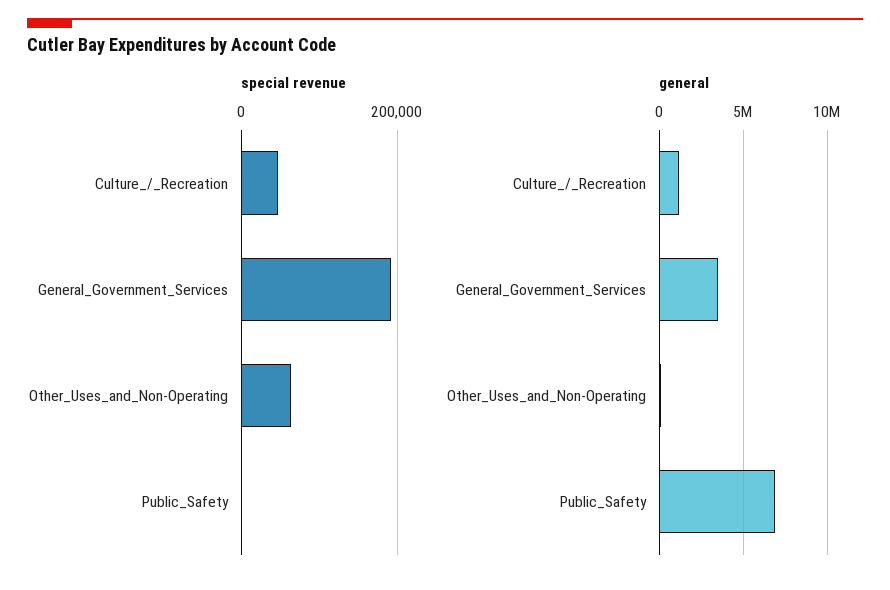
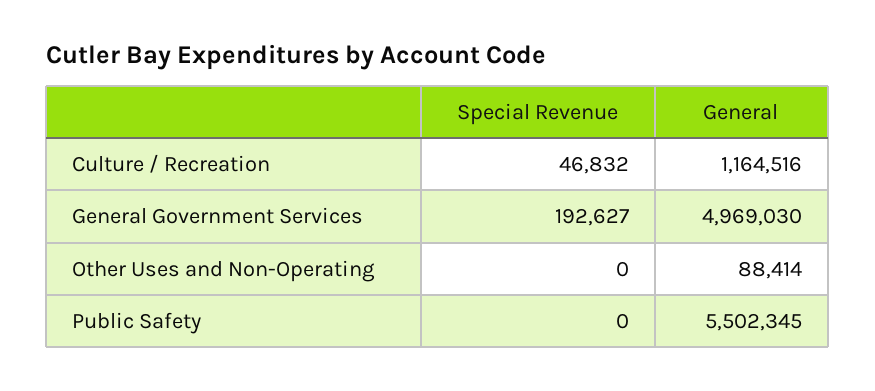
special revenue, Other_Uses_and_Non-Operating: 60000 -> 0
general, General_Government_Services: 3500000 -> 4969030
general, Public_Safety: 7000000 -> 5502345

